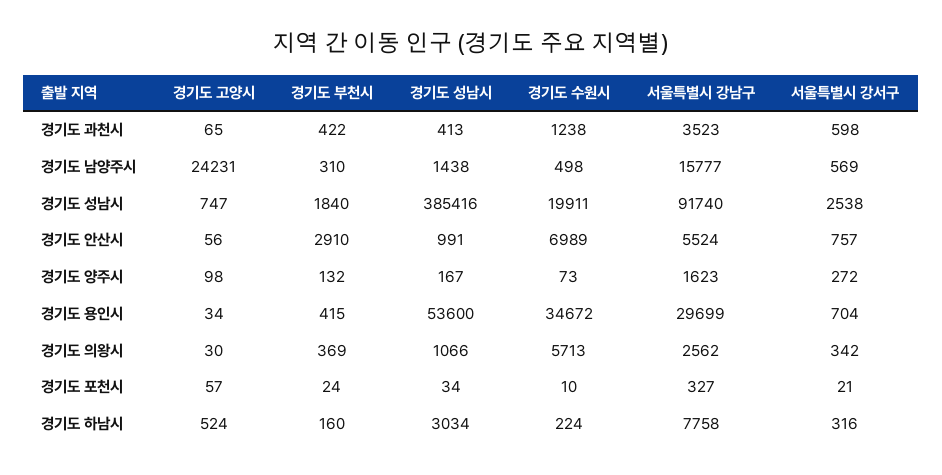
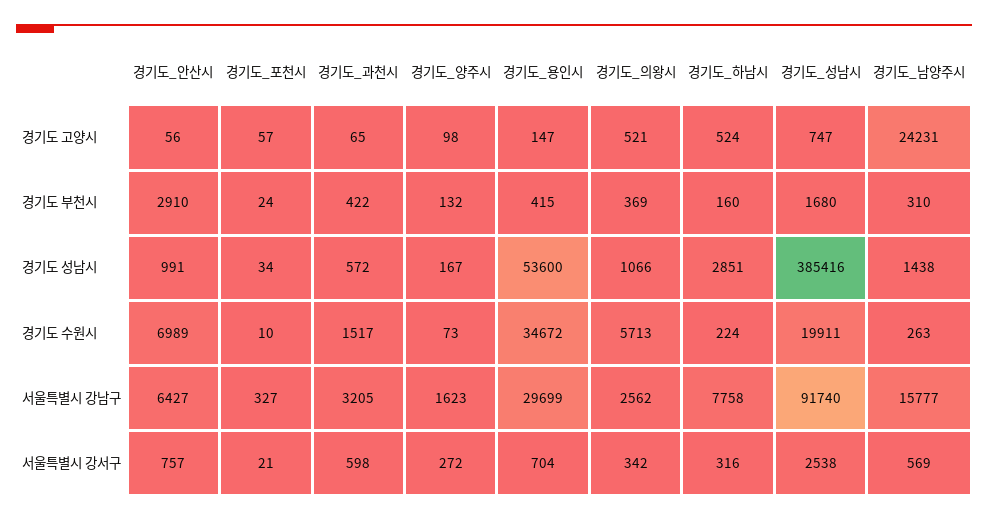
경기도 성남시, 경기도 과천시: 413 -> 572
경기도 수원시, 경기도 과천시: 1238 -> 1517
서울특별시 강남구, 경기도 과천시: 3523 -> 3205
경기도 수원시, 경기도 남양주시: 498 -> 263
경기도 부천시, 경기도 성남시: 1840 -> 1680
서울특별시 강남구, 경기도 안산시: 5524 -> 6427
경기도 고양시, 경기도 용인시: 34 -> 147
경기도 고양시, 경기도 의왕시: 30 -> 521
경기도 성남시, 경기도 하남시: 3034 -> 2851

